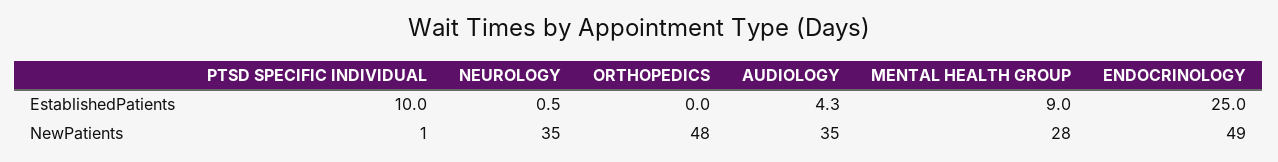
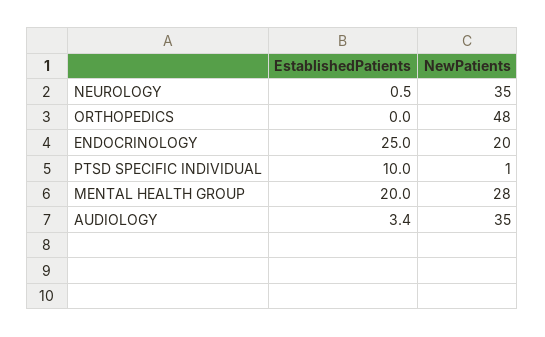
AUDIOLOGY, EstablishedPatients: 4.3 -> 3.4
MENTAL HEALTH GROUP, EstablishedPatients: 9 -> 20
ENDOCRINOLOGY, NewPatients: 49 -> 20

